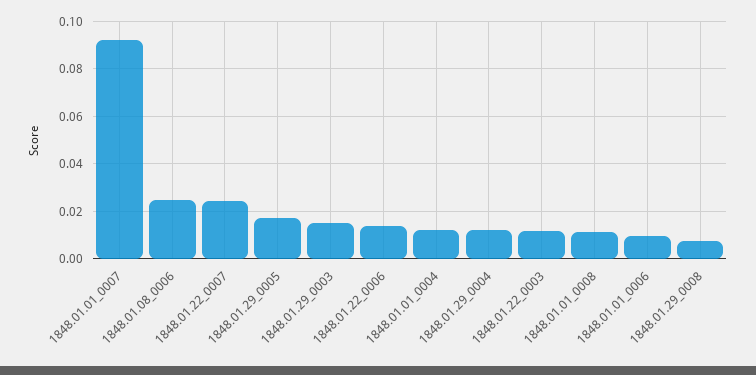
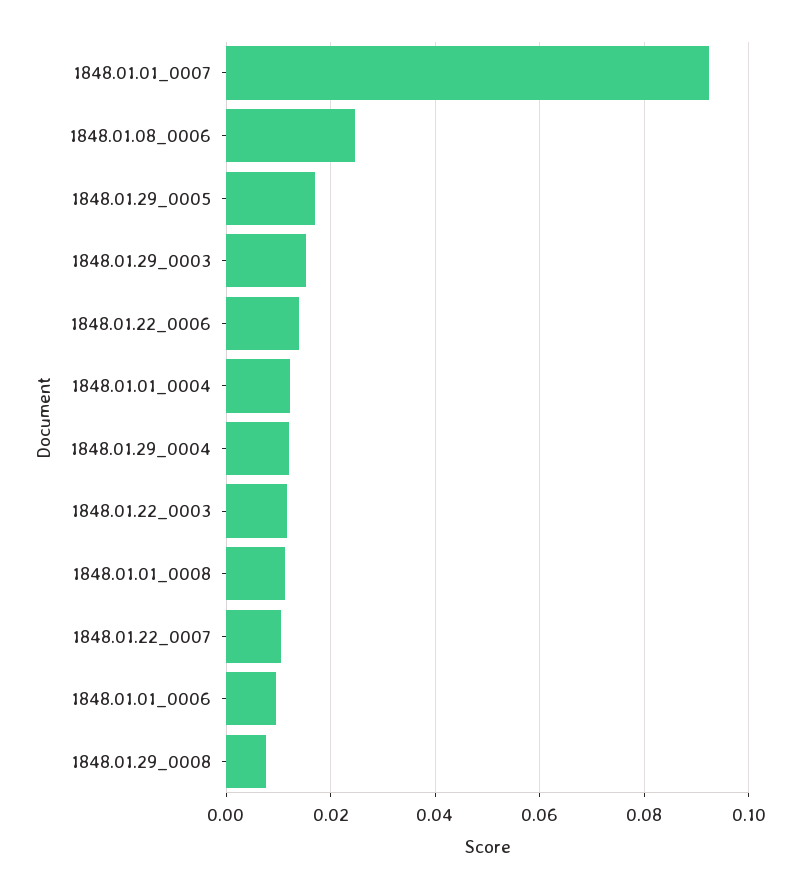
1848.01.22_0007: 0.025 -> 0.01

